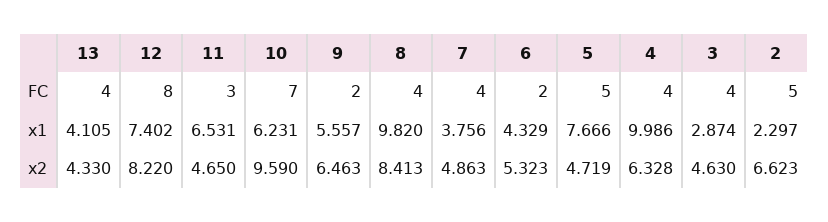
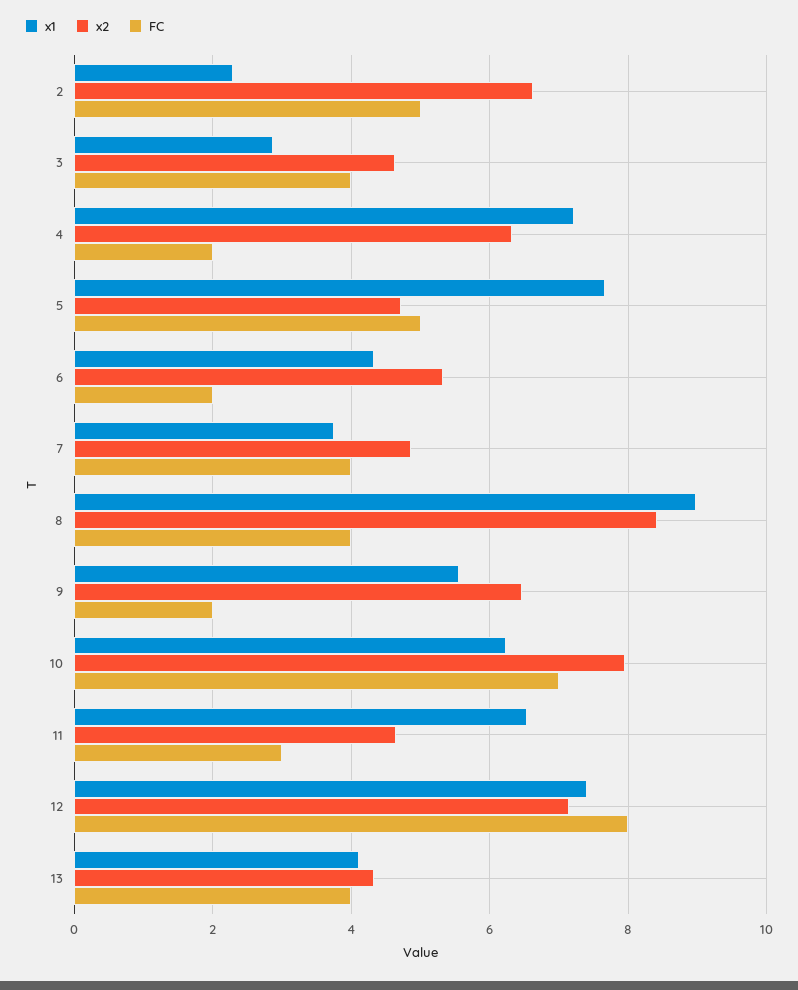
FC, 4: 4 -> 2
x1, 8: 9.82 -> 9
x1, 4: 9.986 -> 7.2
x2, 12: 8.22 -> 7.2
x2, 10: 9.59 -> 8

